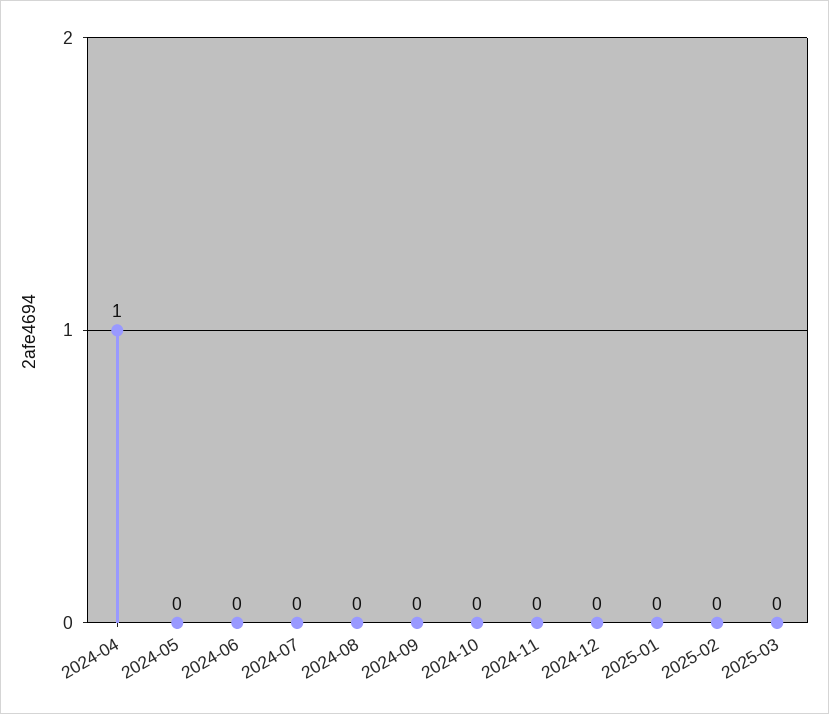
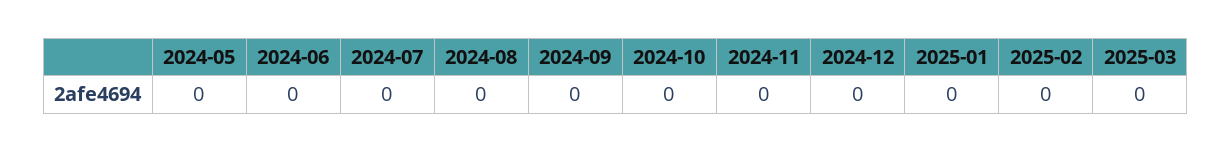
2024-04: 1 -> none

